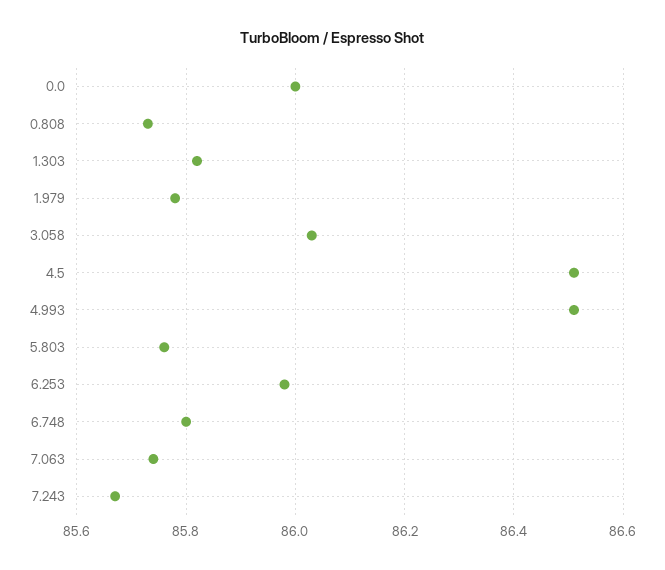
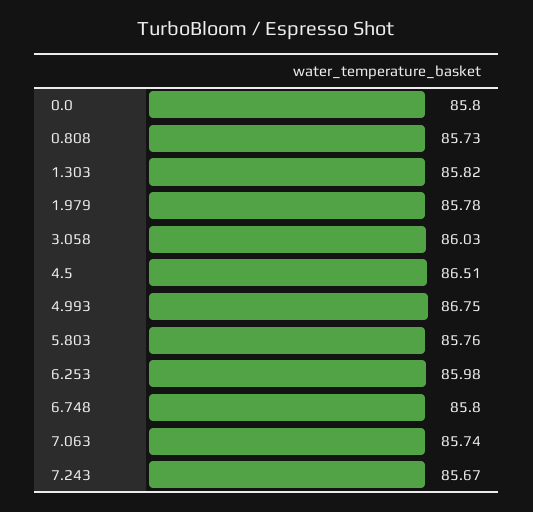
0.0: 86 -> 85.8
4.993: 86.5 -> 86.75

